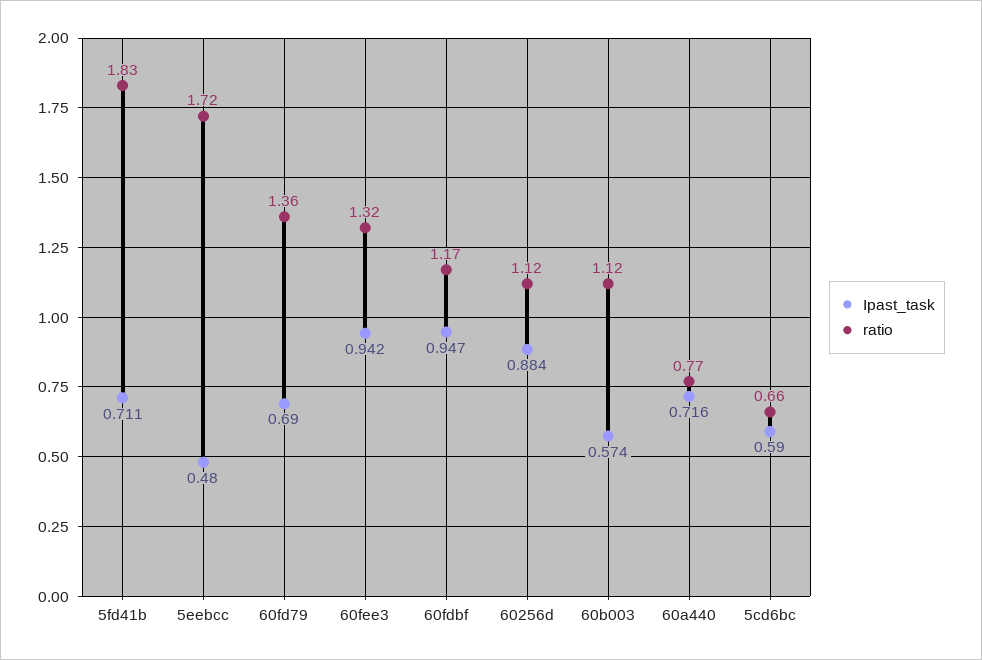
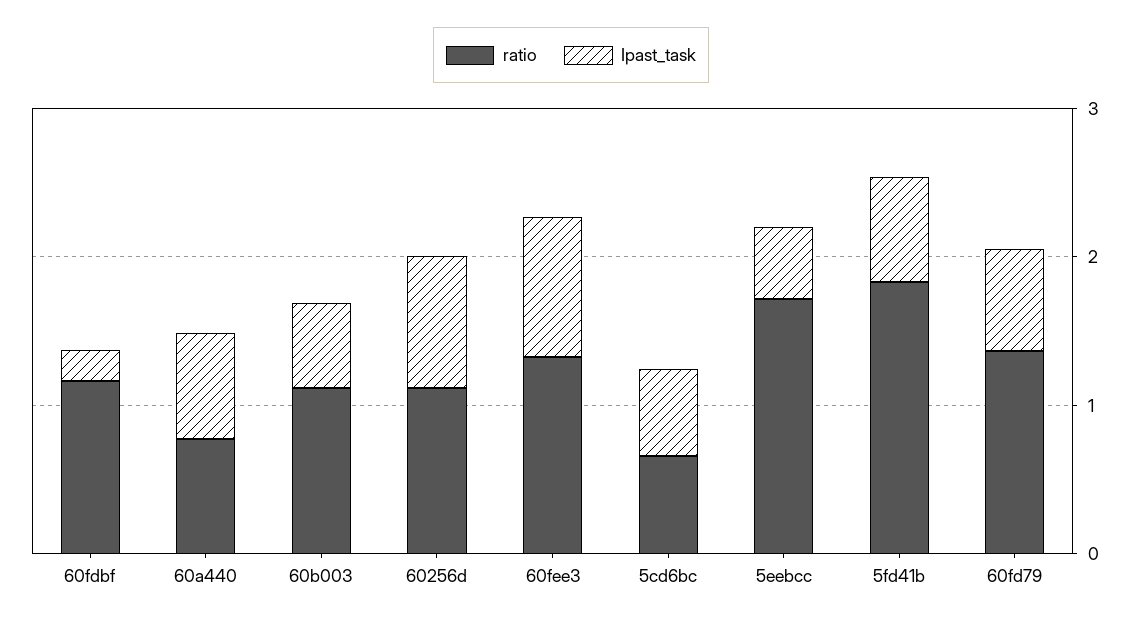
Ipast_task, 60fdbf: 0.947 -> 0.2

